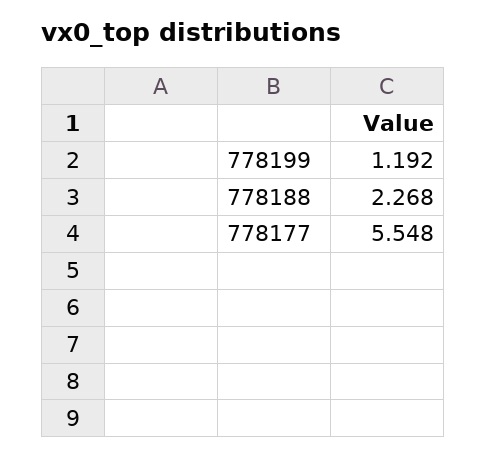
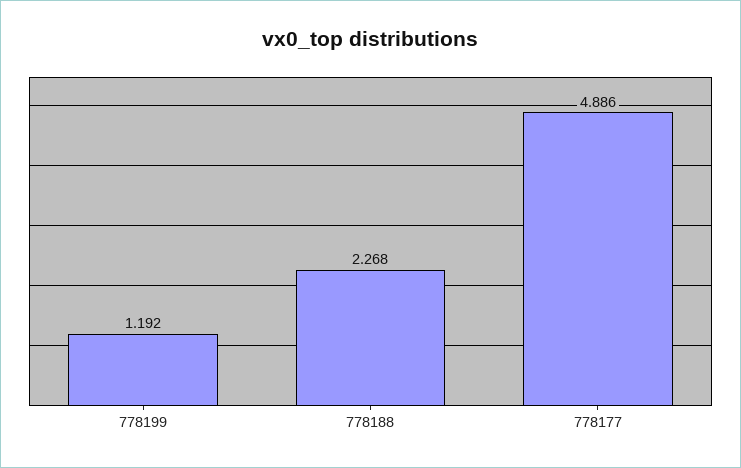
778177: 5.548 -> 4.886

